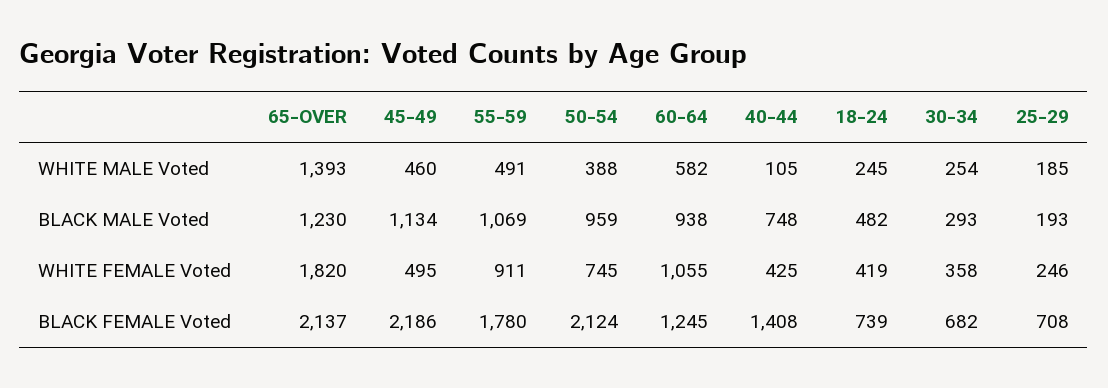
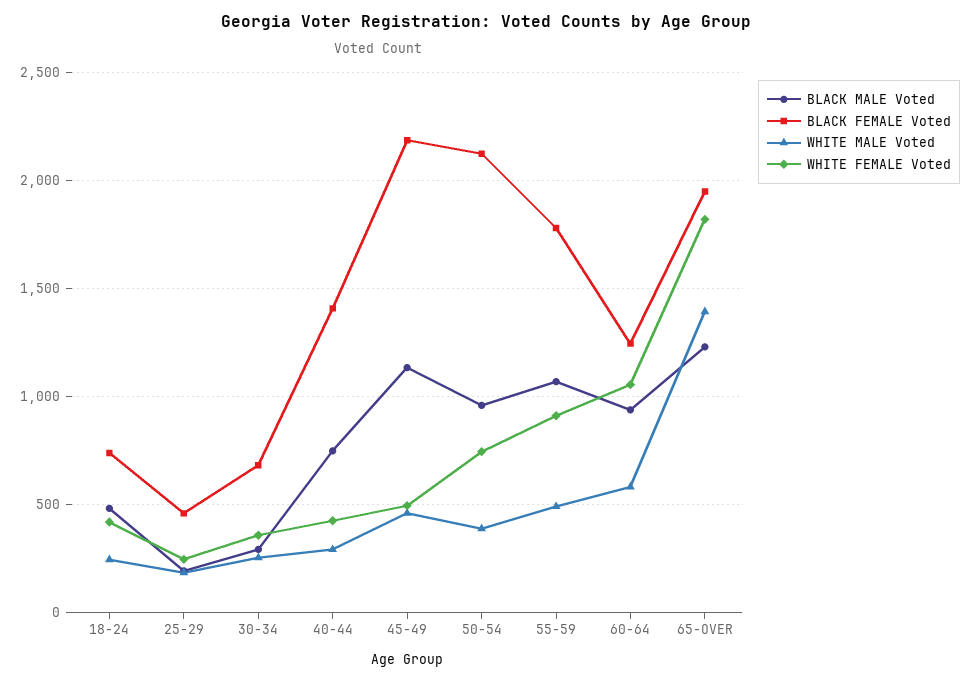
WHITE MALE Voted, 40-44: 105 -> 300
BLACK FEMALE Voted, 65-OVER: 2137 -> 1950
BLACK FEMALE Voted, 25-29: 708 -> 450

